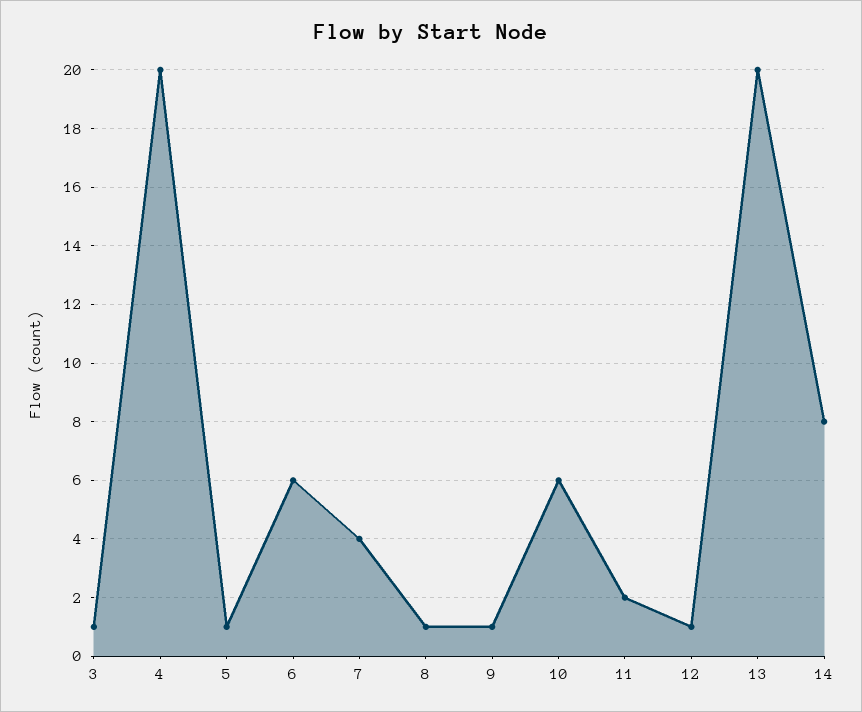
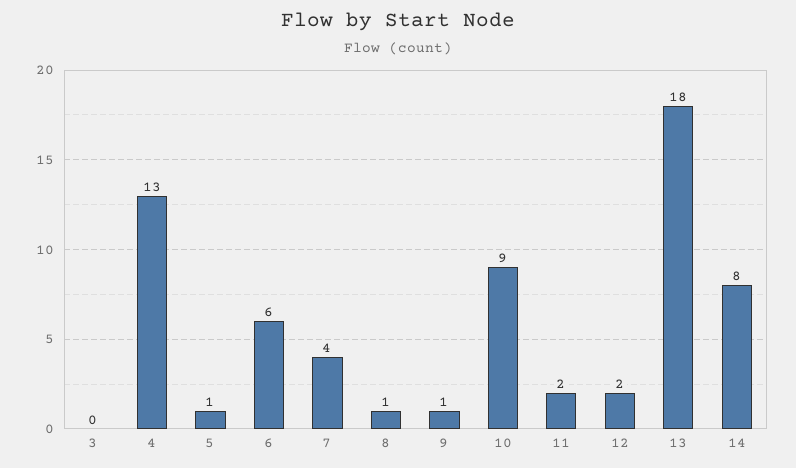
3: 1 -> 0
4: 20 -> 13
10: 6 -> 9
12: 1 -> 2
13: 20 -> 18

